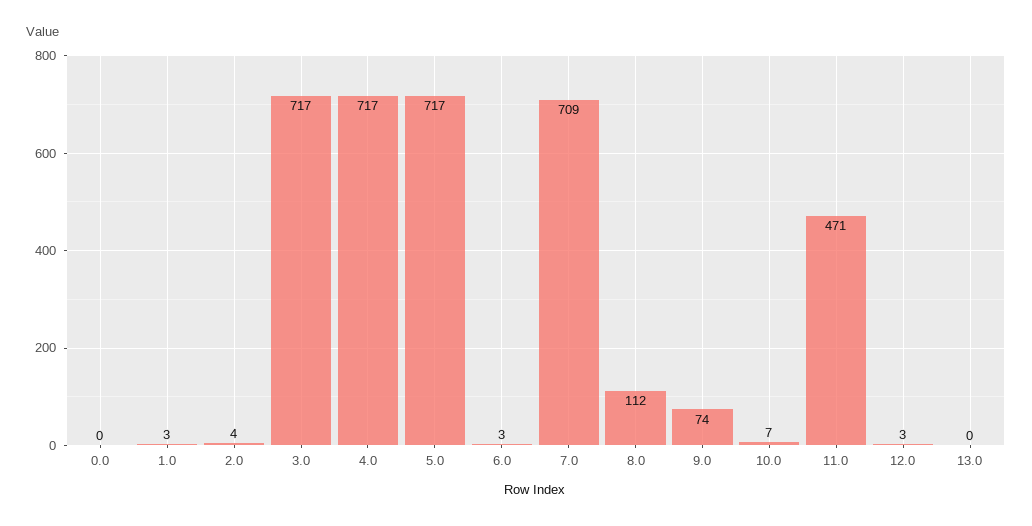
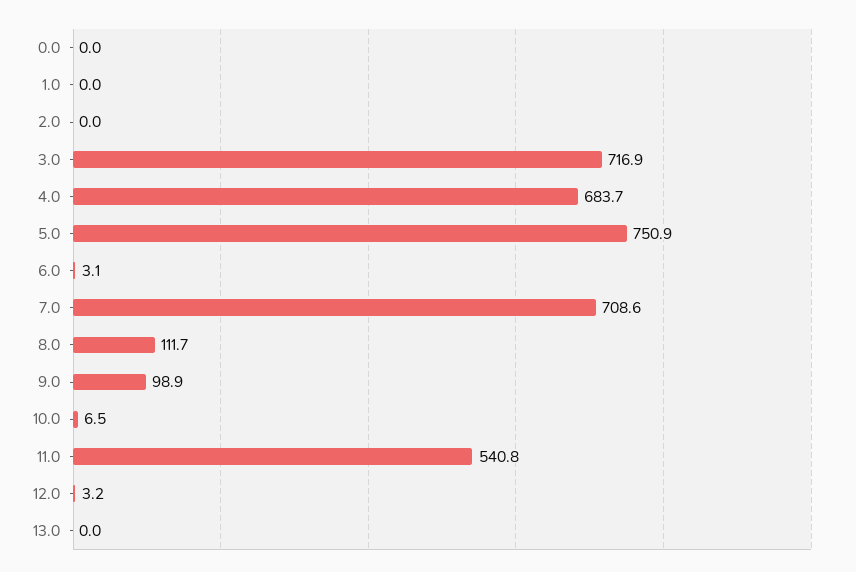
1.0: 3 -> 0
2.0: 4 -> 0
4.0: 717 -> 683.7
5.0: 717 -> 750.9
9.0: 74 -> 98.9
11.0: 471 -> 540.8

